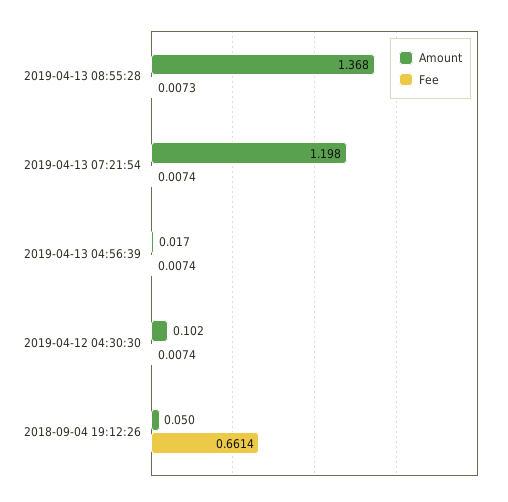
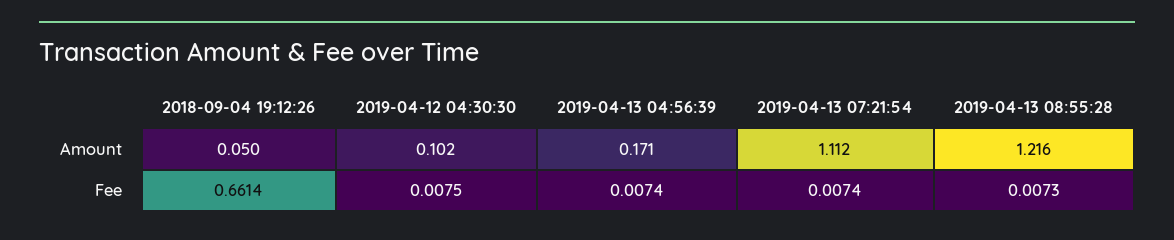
Amount, 2019-04-13 08:55:28: 1.368 -> 1.216
Amount, 2019-04-13 07:21:54: 1.198 -> 1.112
Amount, 2019-04-13 04:56:39: 0.017 -> 0.171
Fee, 2019-04-12 04:30:30: 0.0074 -> 0.0075

